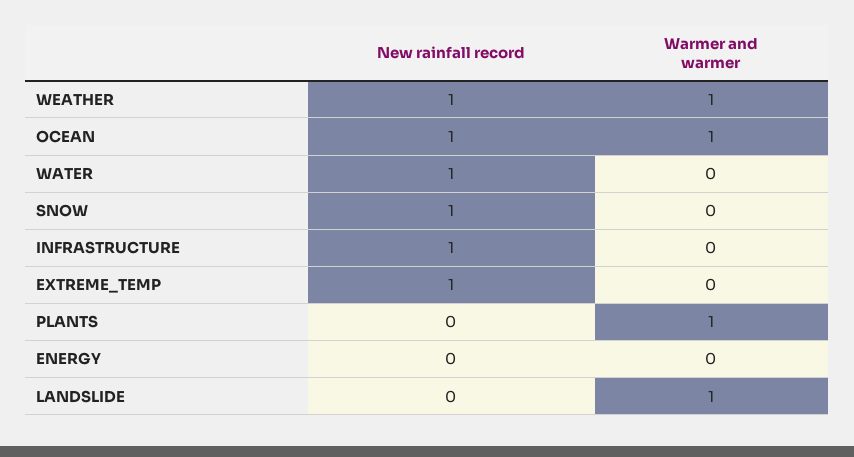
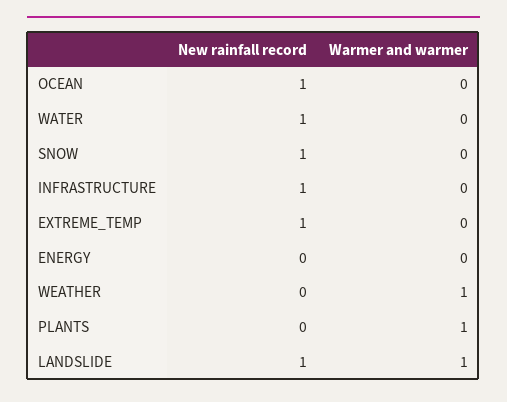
New rainfall record, WEATHER: 1 -> 0
Warmer and warmer, OCEAN: 1 -> 0
New rainfall record, LANDSLIDE: 0 -> 1

